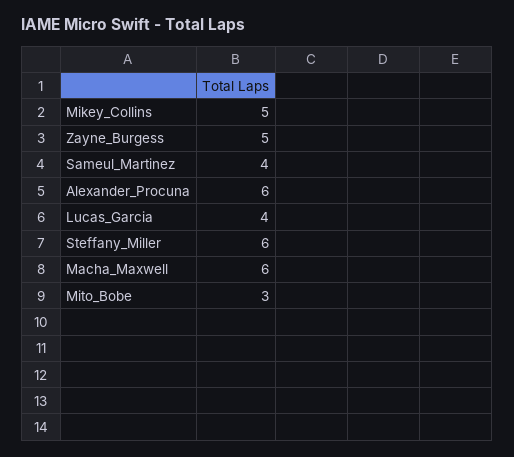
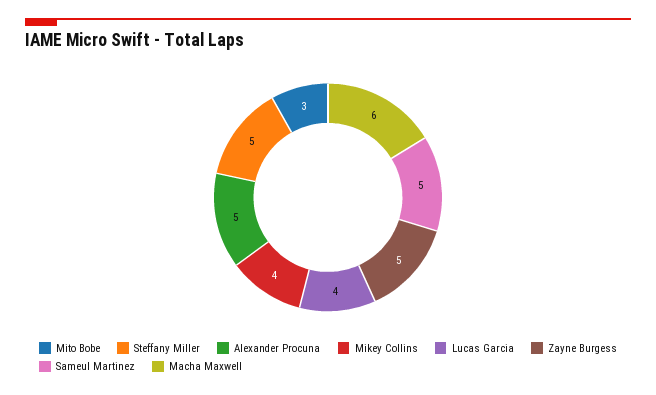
Mikey_Collins: 5 -> 4
Sameul_Martinez: 4 -> 5
Alexander_Procuna: 6 -> 5
Steffany_Miller: 6 -> 5

